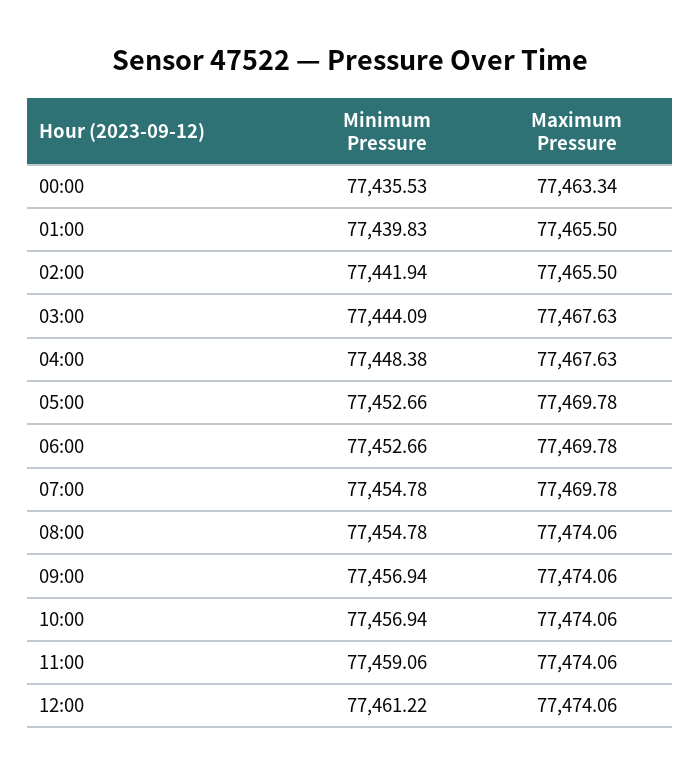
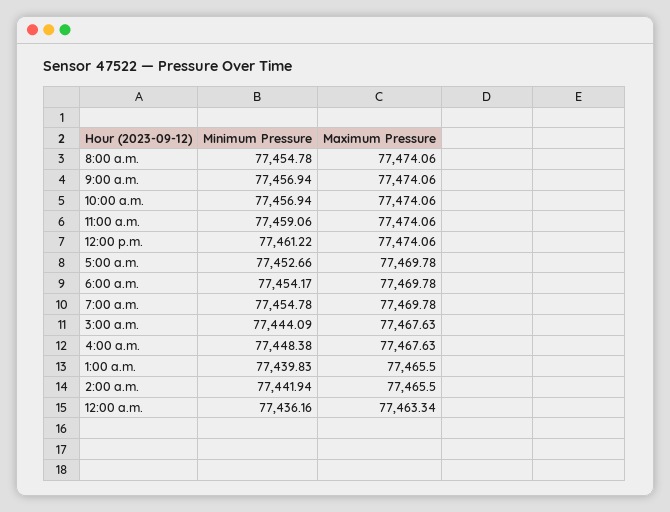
Minimum Pressure, 00:00: 77435.53 -> 77436.16
Minimum Pressure, 06:00: 77452.66 -> 77454.17

